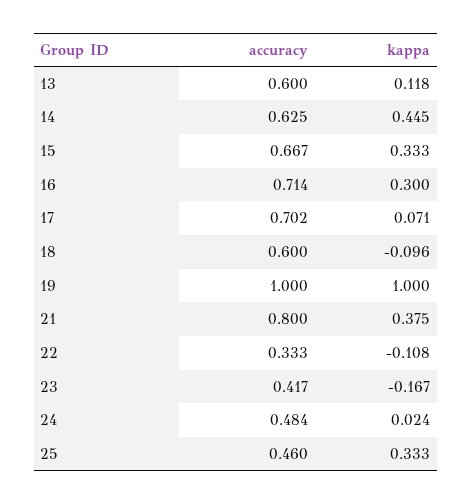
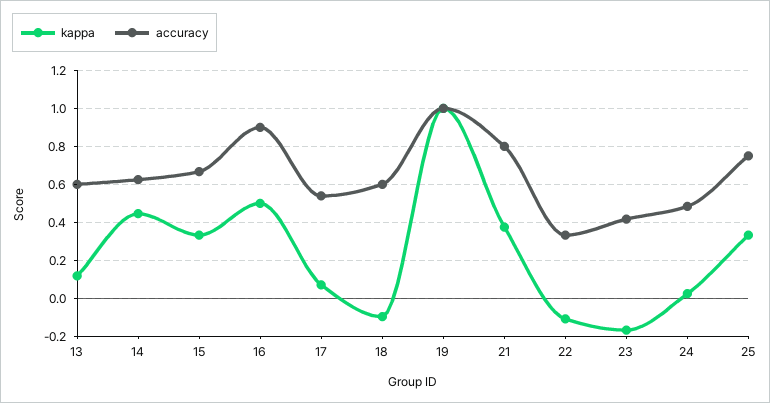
accuracy, 16: 0.714 -> 0.9
kappa, 16: 0.3 -> 0.5
accuracy, 17: 0.702 -> 0.55
accuracy, 25: 0.46 -> 0.75

